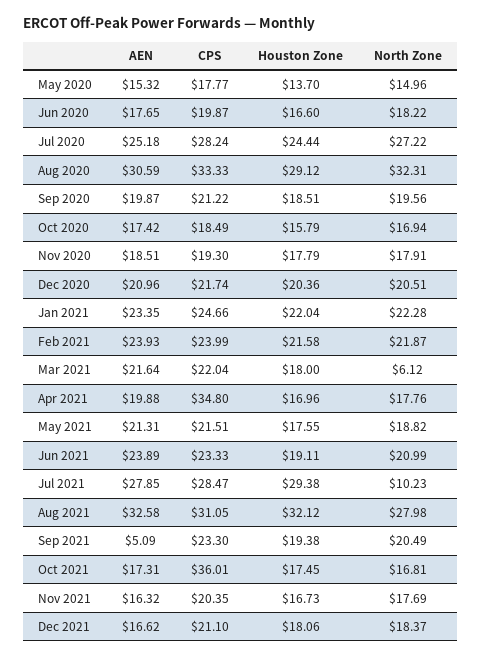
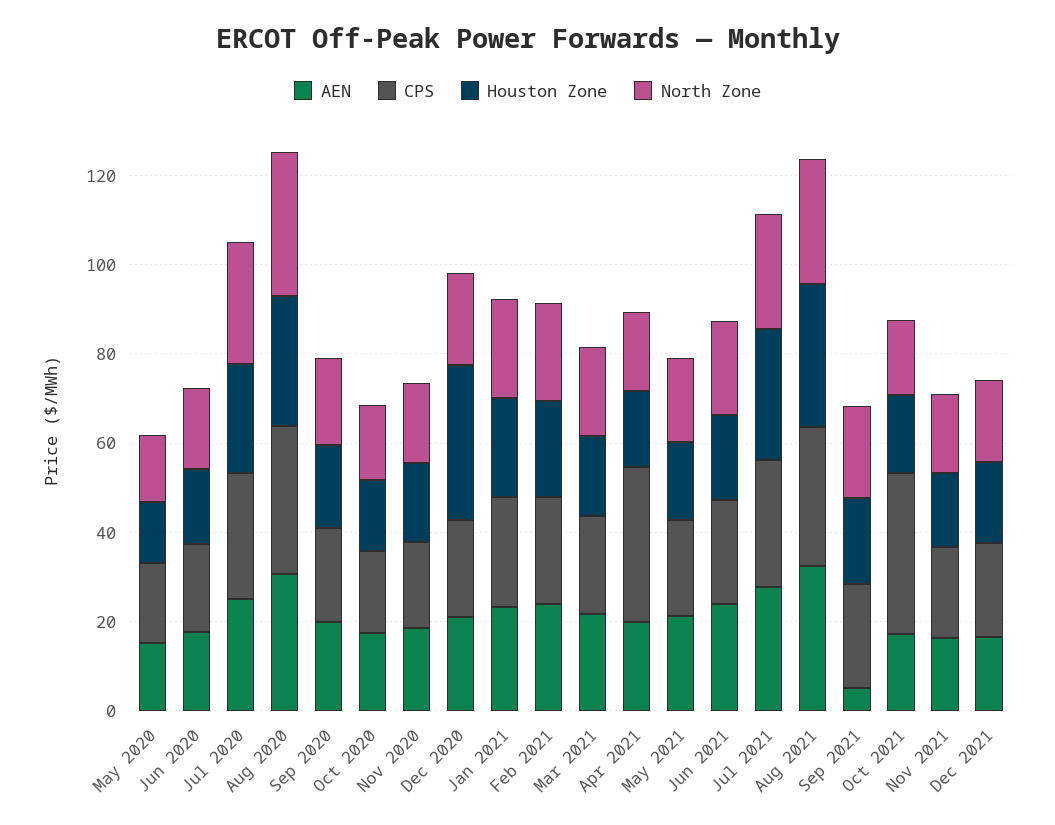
Houston Zone, Dec 2020: 20.36 -> 35
North Zone, Mar 2021: 6.12 -> 20
North Zone, Jul 2021: 10.23 -> 25

